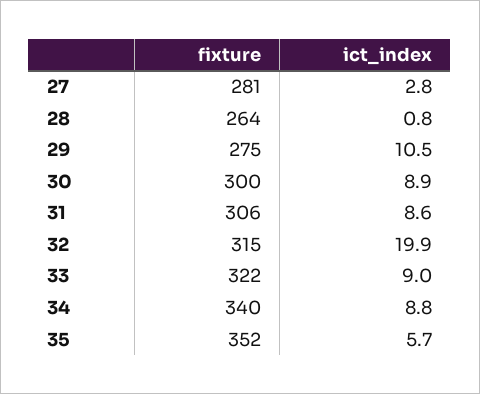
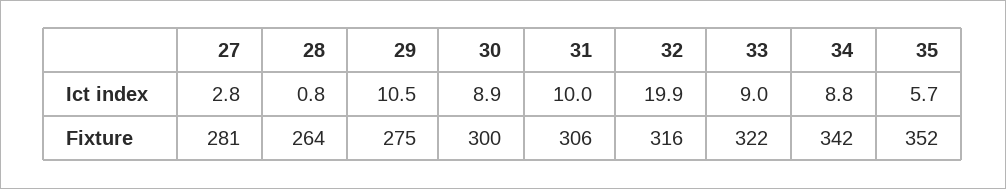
ict_index, 31: 8.6 -> 10
fixture, 32: 315 -> 316
fixture, 34: 340 -> 342

